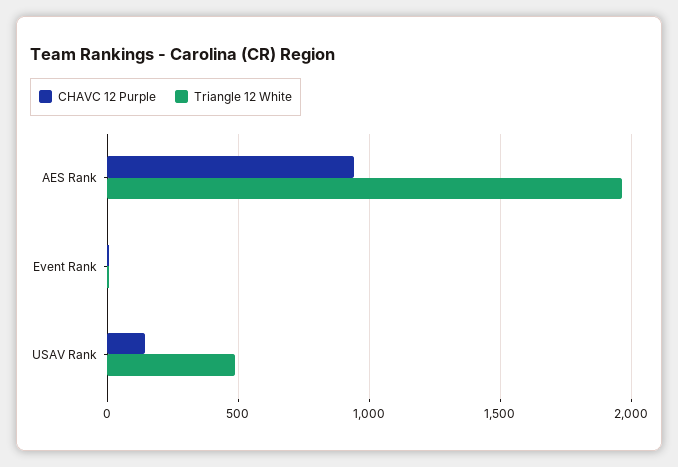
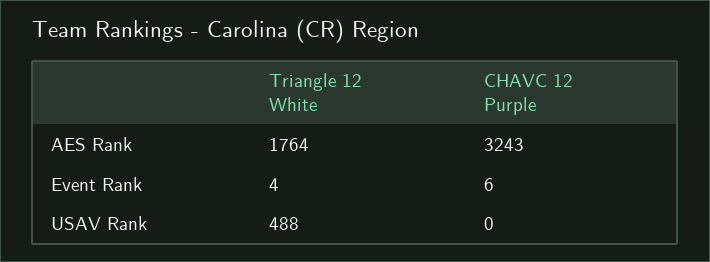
CHAVC 12 Purple, AES Rank: 950 -> 3243
Triangle 12 White, AES Rank: 1950 -> 1764
CHAVC 12 Purple, USAV Rank: 150 -> 0

